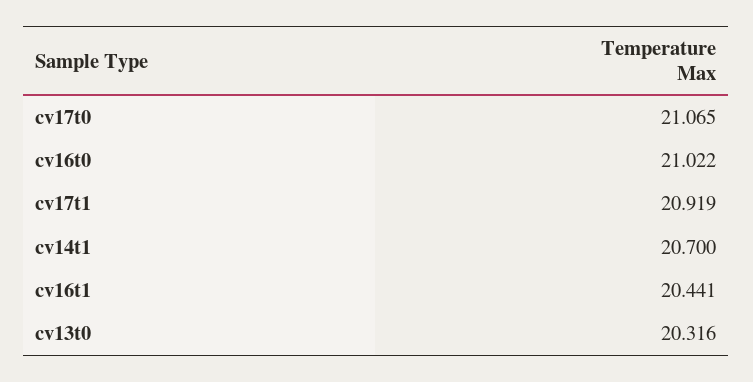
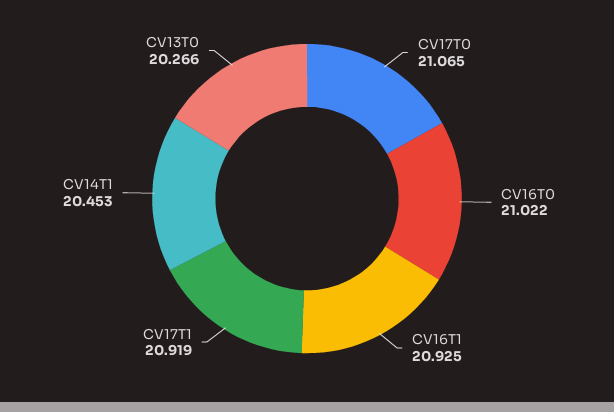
cv14t1: 20.7 -> 20.453
cv16t1: 20.441 -> 20.925
cv13t0: 20.316 -> 20.266

